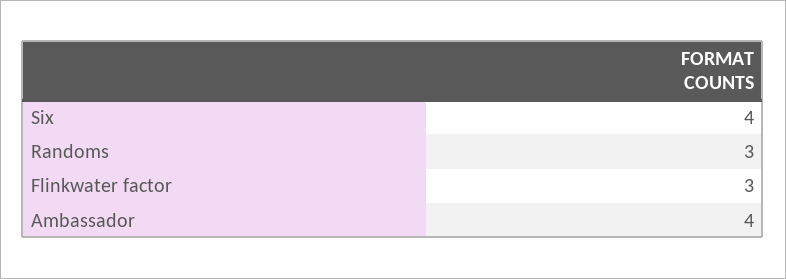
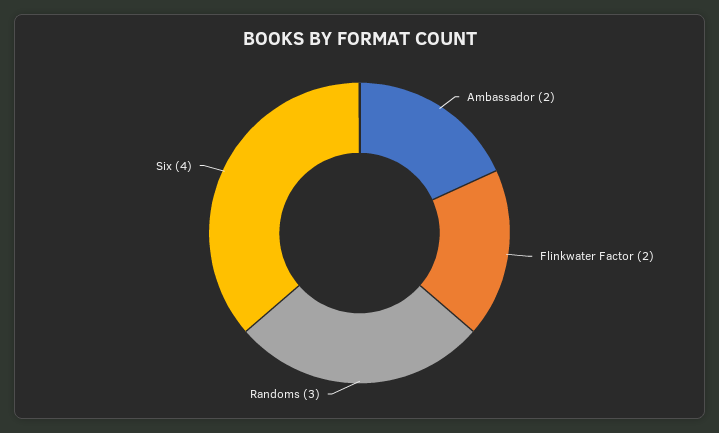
Flinkwater factor: 3 -> 2
Ambassador: 4 -> 2

